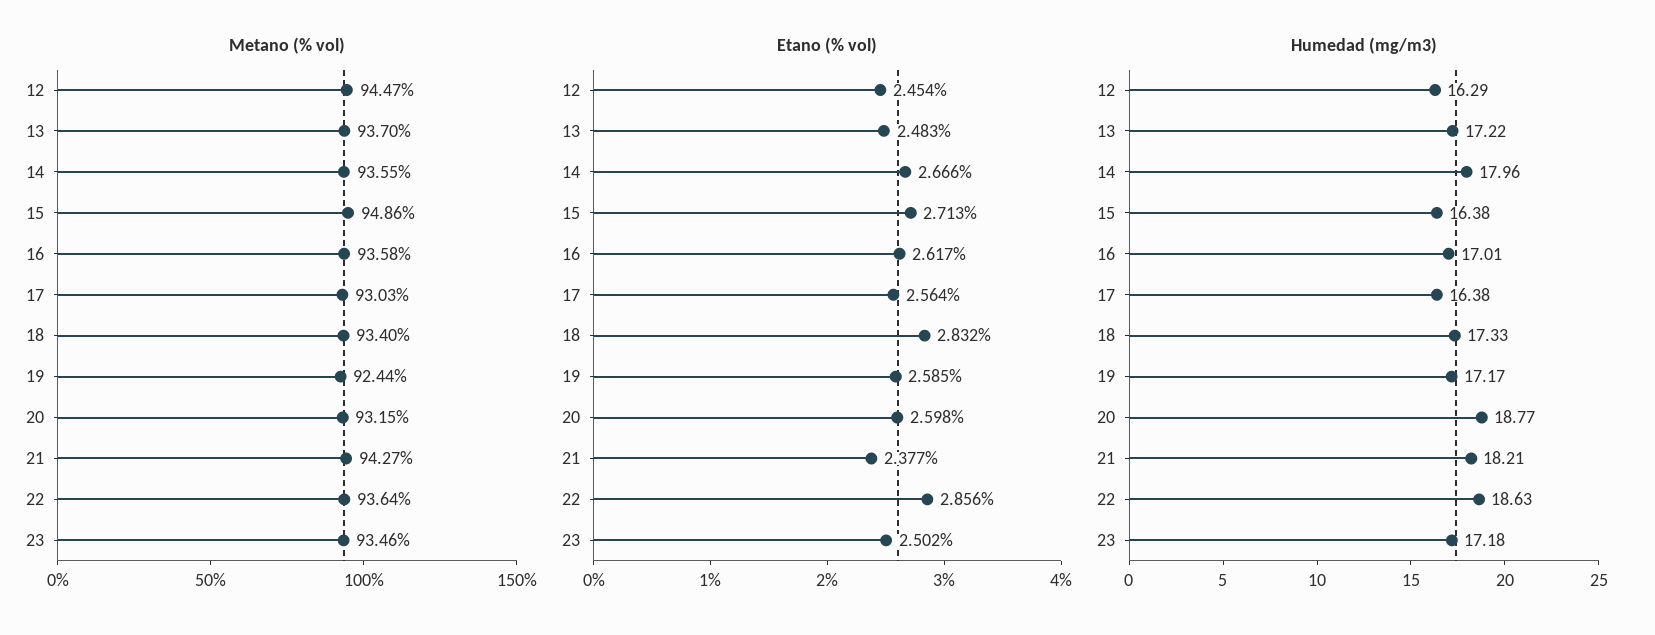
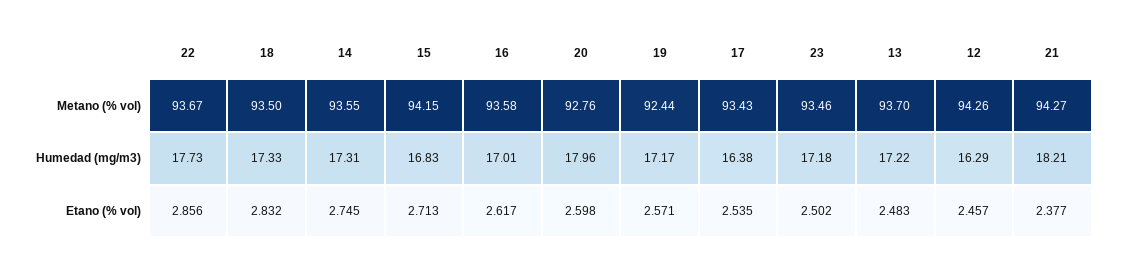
Metano (% vol), 12: 94.47 -> 94.26
Metano (% vol), 15: 94.86 -> 94.15
Metano (% vol), 17: 93.03 -> 93.43
Metano (% vol), 18: 93.4 -> 93.5
Metano (% vol), 20: 93.15 -> 92.76
Metano (% vol), 22: 93.64 -> 93.67
Etano (% vol), 12: 2.454 -> 2.457
Etano (% vol), 14: 2.666 -> 2.745
Etano (% vol), 17: 2.564 -> 2.535
Etano (% vol), 19: 2.585 -> 2.571
Humedad (mg/m3), 14: 17.96 -> 17.31
Humedad (mg/m3), 15: 16.38 -> 16.83
Humedad (mg/m3), 20: 18.77 -> 17.96
Humedad (mg/m3), 22: 18.63 -> 17.73

